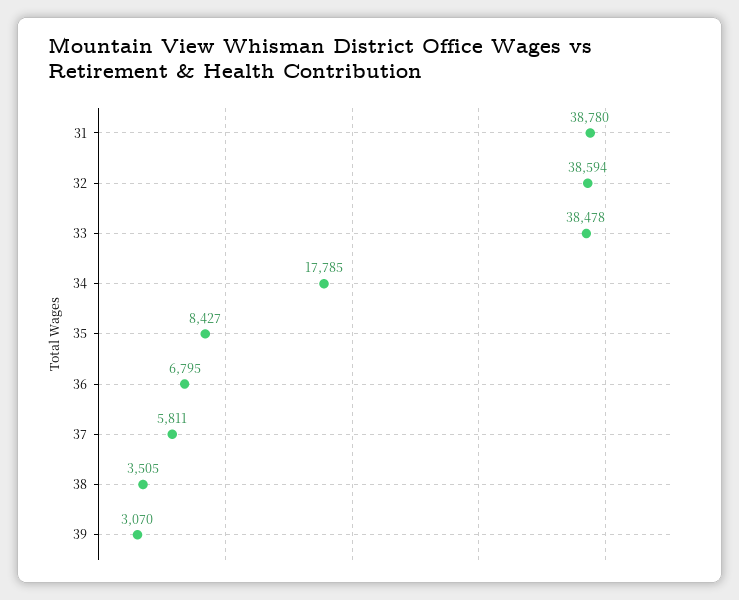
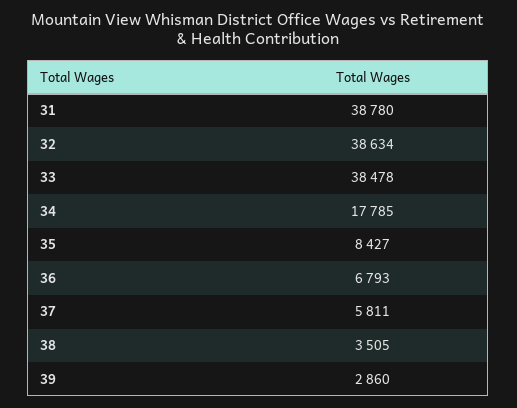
32: 38594 -> 38634
36: 6795 -> 6793
39: 3070 -> 2860

